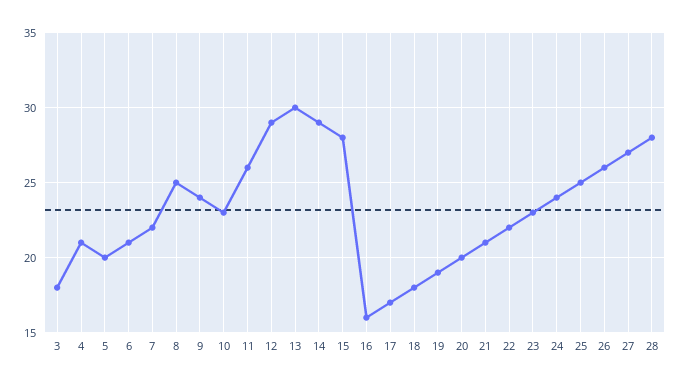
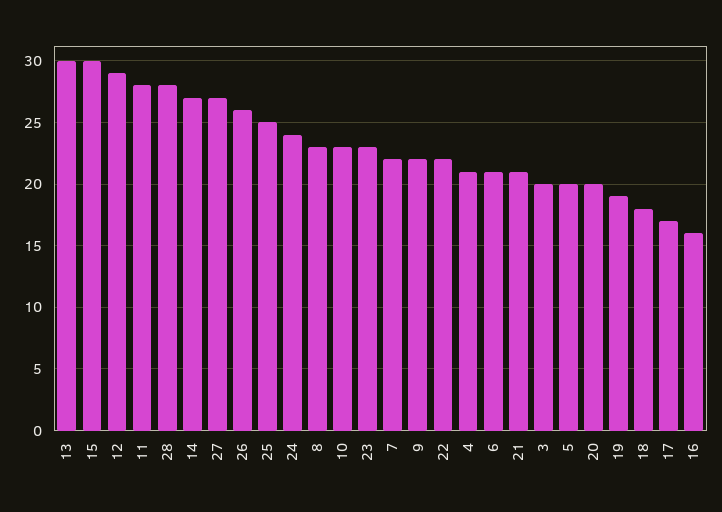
3: 18 -> 20
8: 25 -> 23
9: 24 -> 22
11: 26 -> 28
14: 29 -> 27
15: 28 -> 30

